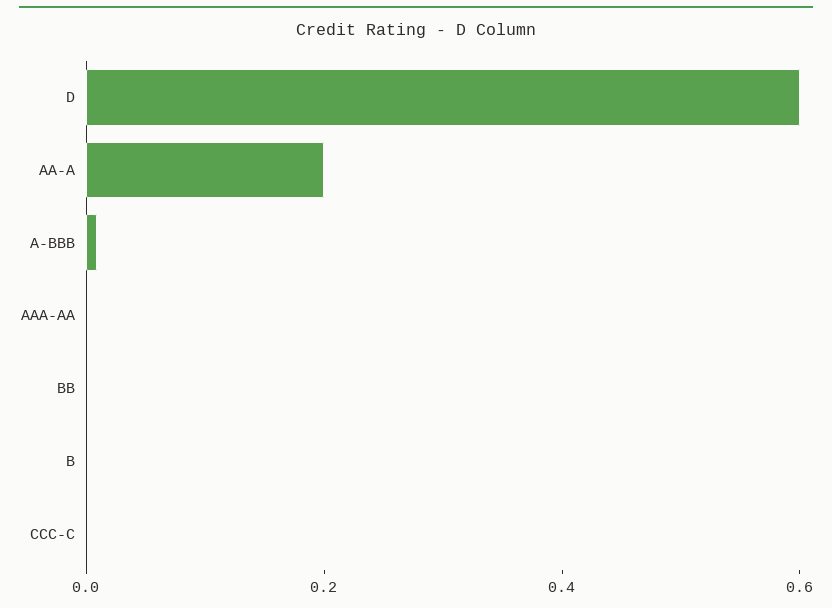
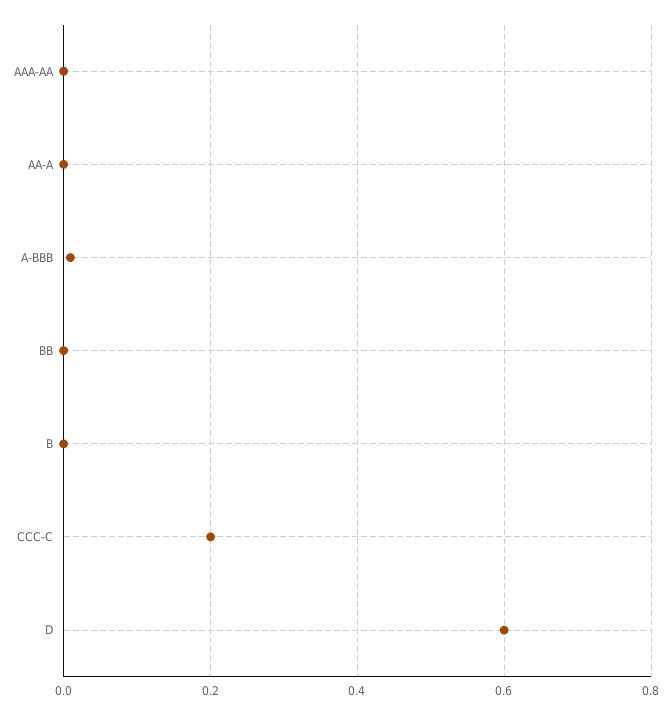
AA-A: 0.2 -> 0
CCC-C: 0 -> 0.2

